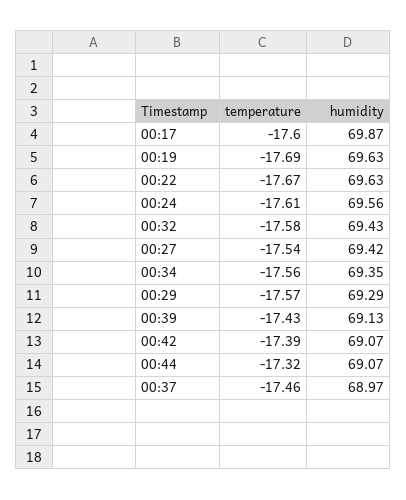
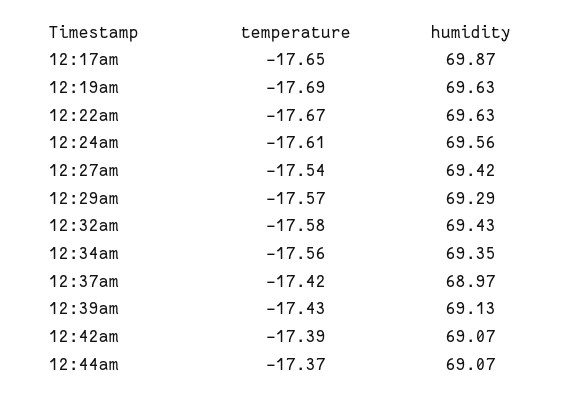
temperature, 00:17: -17.6 -> -17.65
temperature, 00:44: -17.32 -> -17.37
temperature, 00:37: -17.46 -> -17.42

